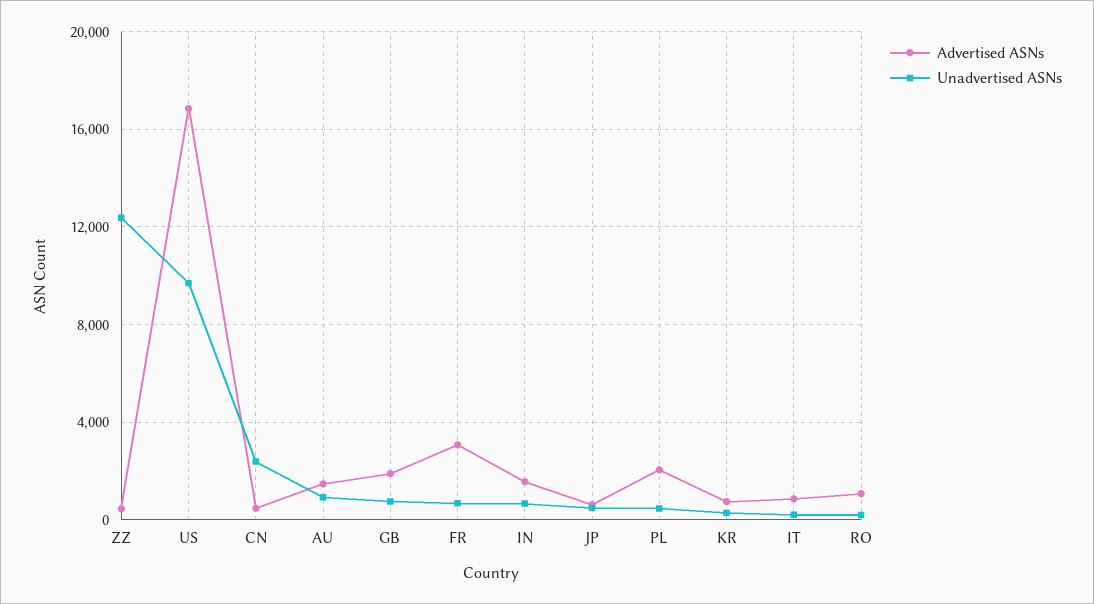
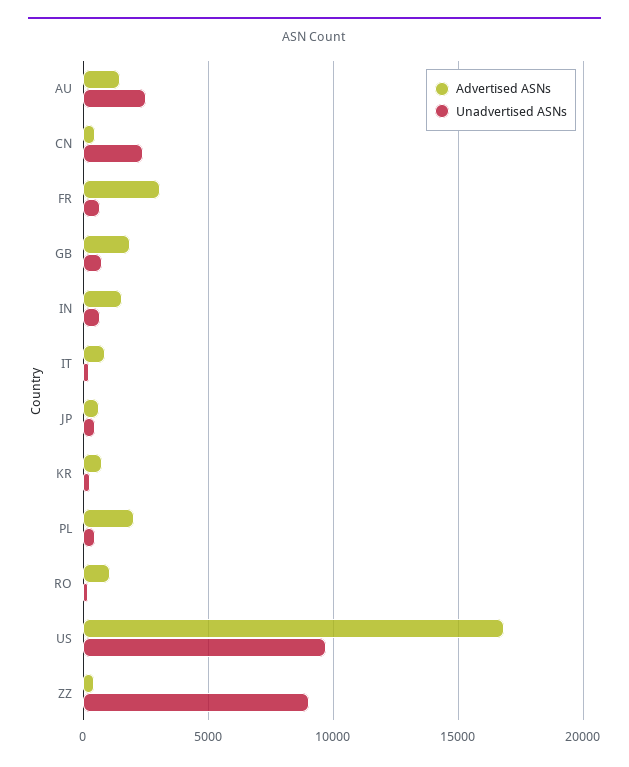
Unadvertised ASNs, ZZ: 12500 -> 9000
Unadvertised ASNs, AU: 1000 -> 2500

